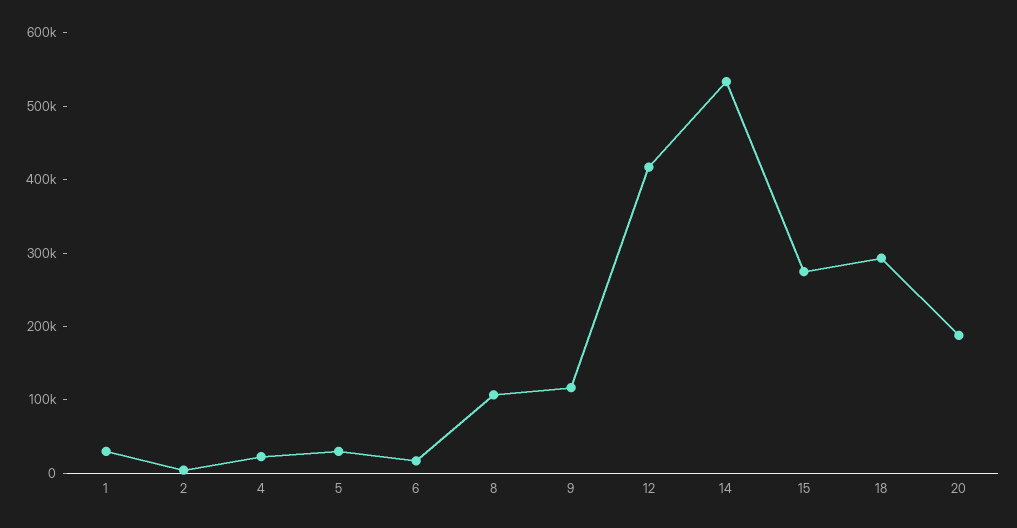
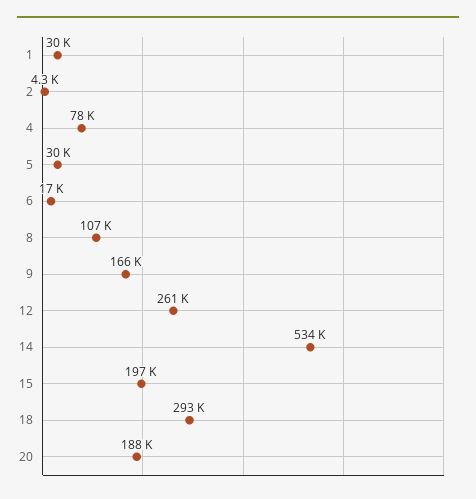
4: 20000 -> 78000
9: 120000 -> 166000
12: 420000 -> 261000
15: 280000 -> 197000

